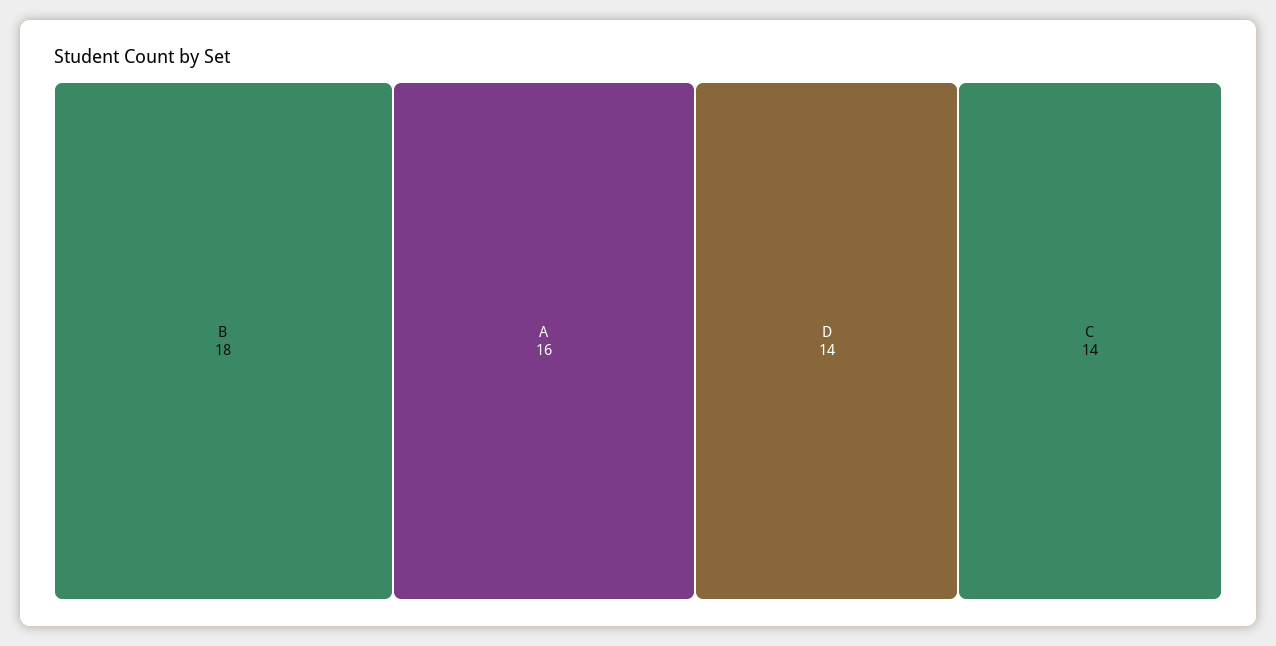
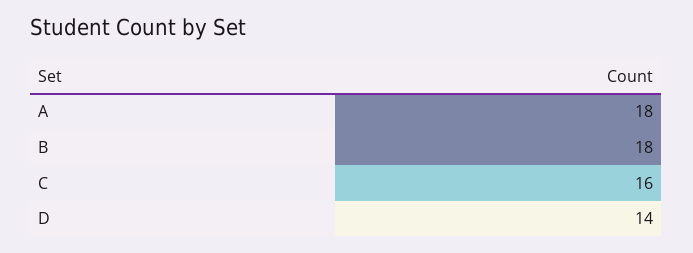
A: 16 -> 18
C: 14 -> 16

